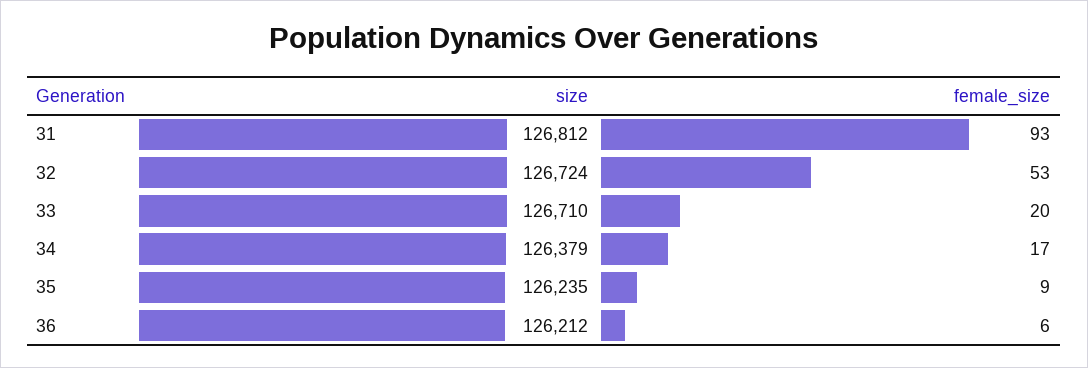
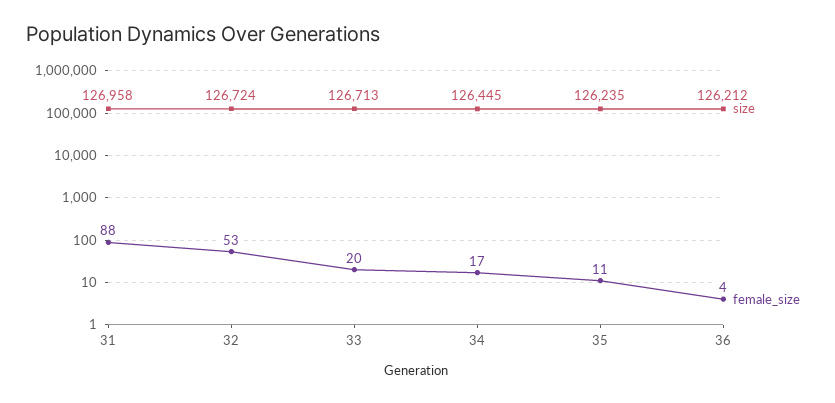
size, 31: 126812 -> 126958
female_size, 31: 93 -> 88
size, 33: 126710 -> 126713
size, 34: 126379 -> 126445
female_size, 35: 9 -> 11
female_size, 36: 6 -> 4

